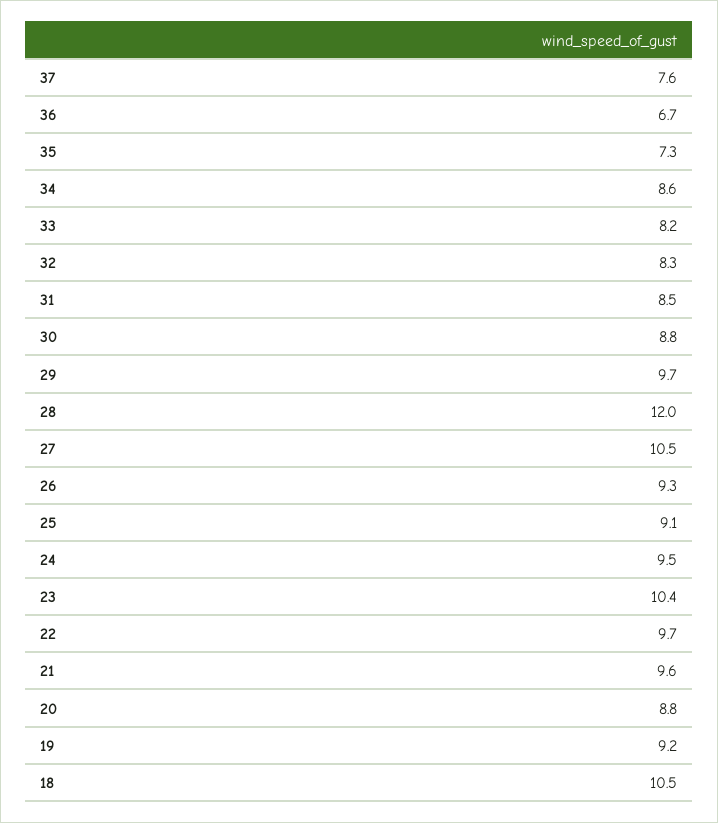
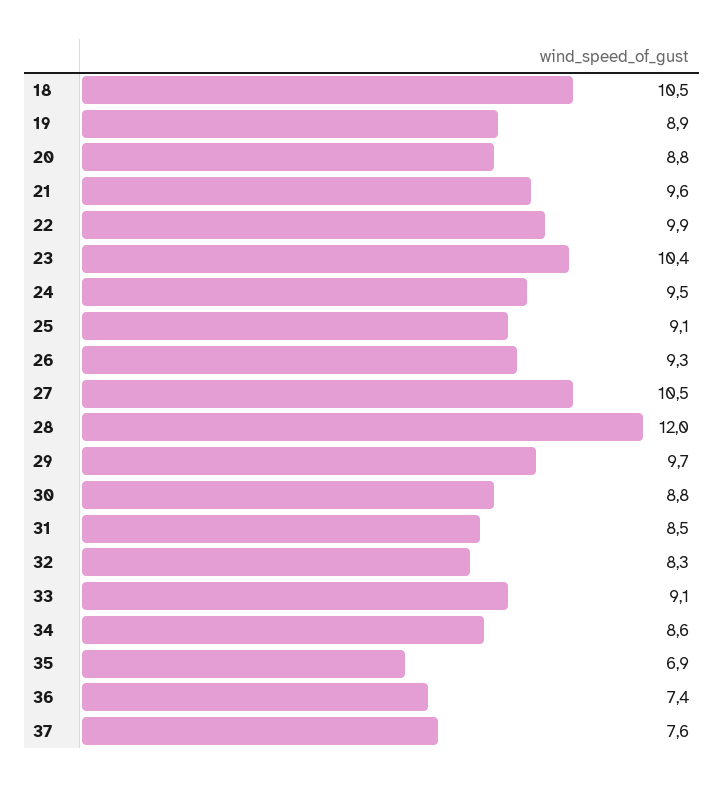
36: 6.7 -> 7.4
35: 7.3 -> 6.9
33: 8.2 -> 9.1
22: 9.7 -> 9.9
19: 9.2 -> 8.9

